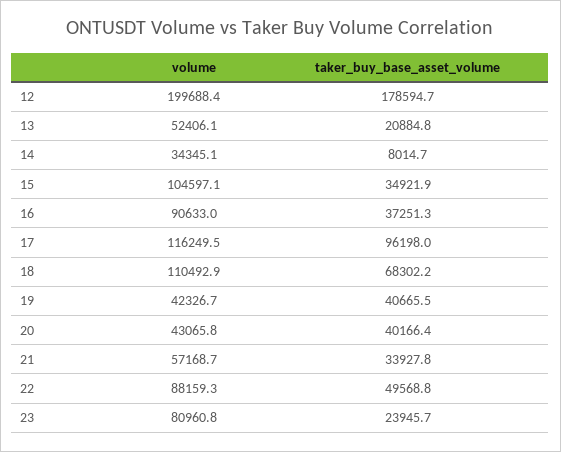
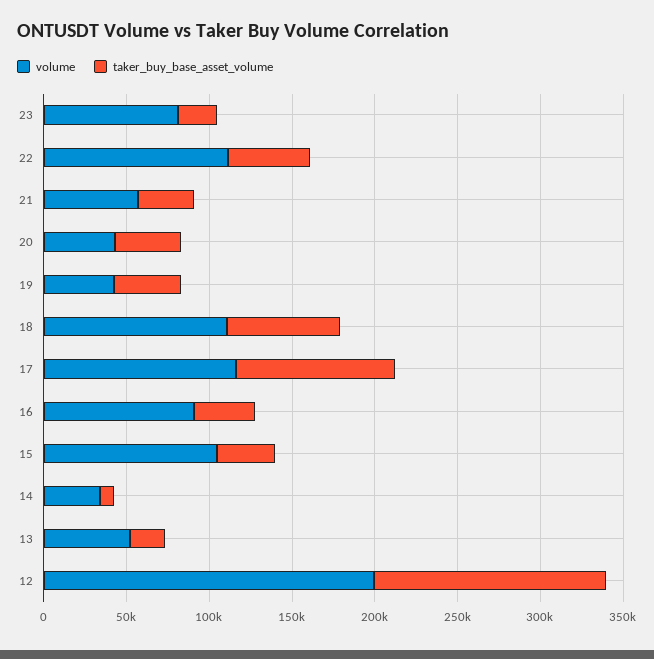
taker_buy_base_asset_volume, 12: 178594.7 -> 140000
volume, 22: 88159.3 -> 110000

